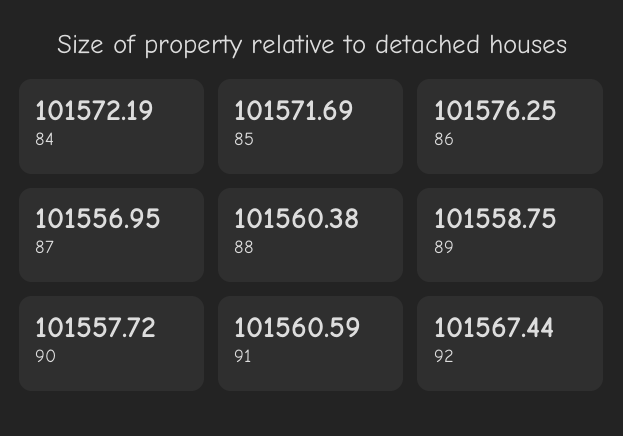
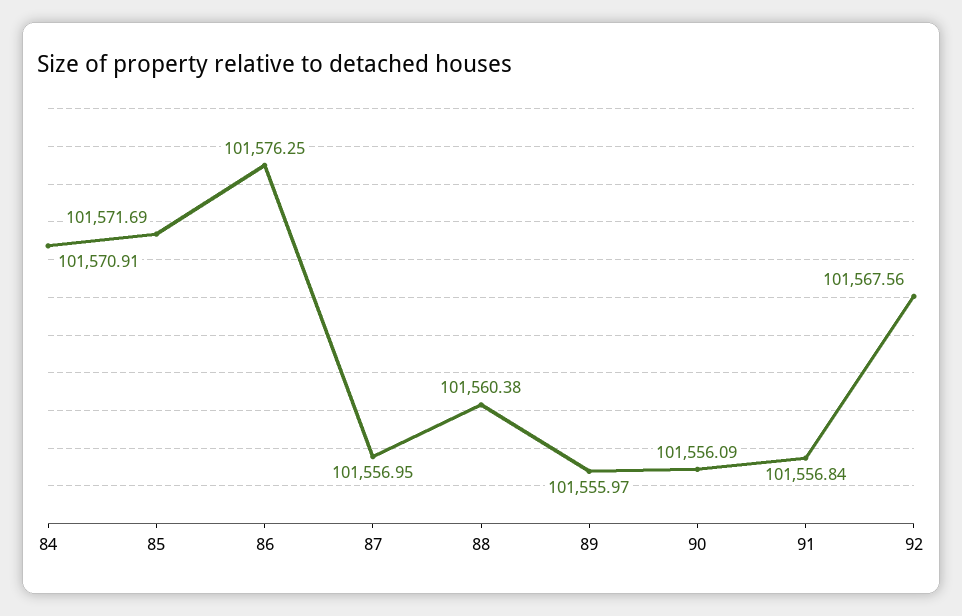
84: 101572.19 -> 101570.91
89: 101558.75 -> 101555.97
90: 101557.72 -> 101556.09
91: 101560.59 -> 101556.84
92: 101567.44 -> 101567.56

